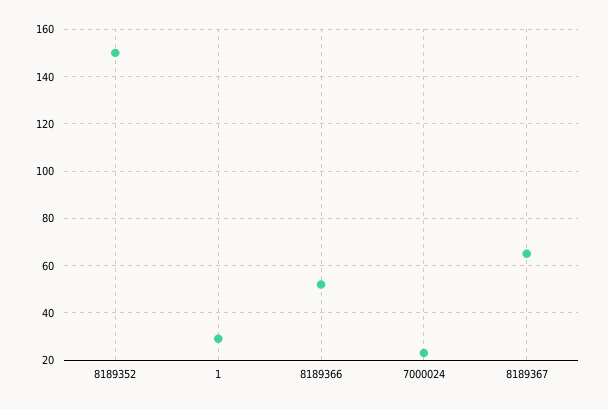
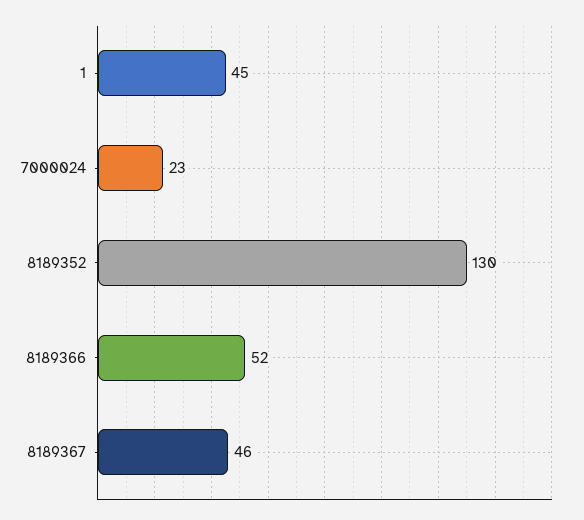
8189352: 150 -> 130
1: 30 -> 45
8189367: 65 -> 46

